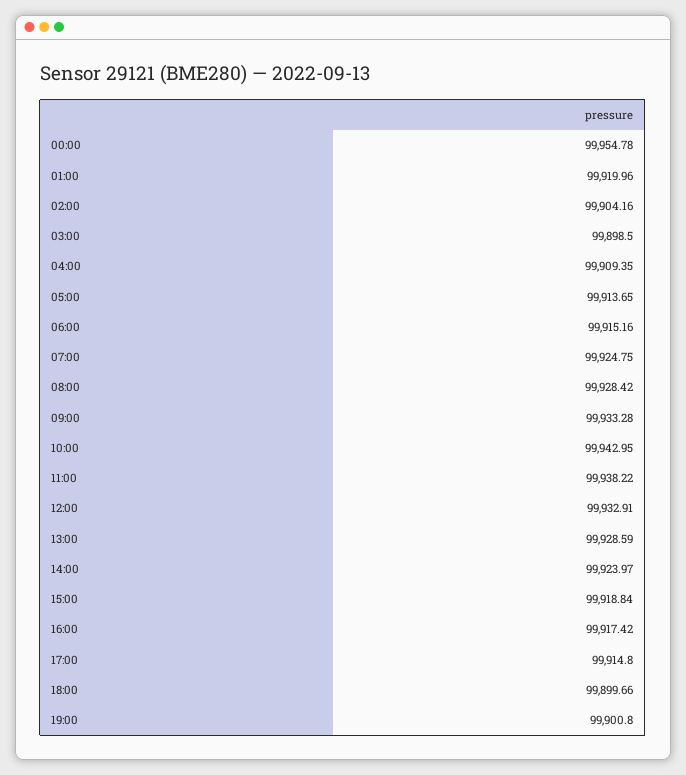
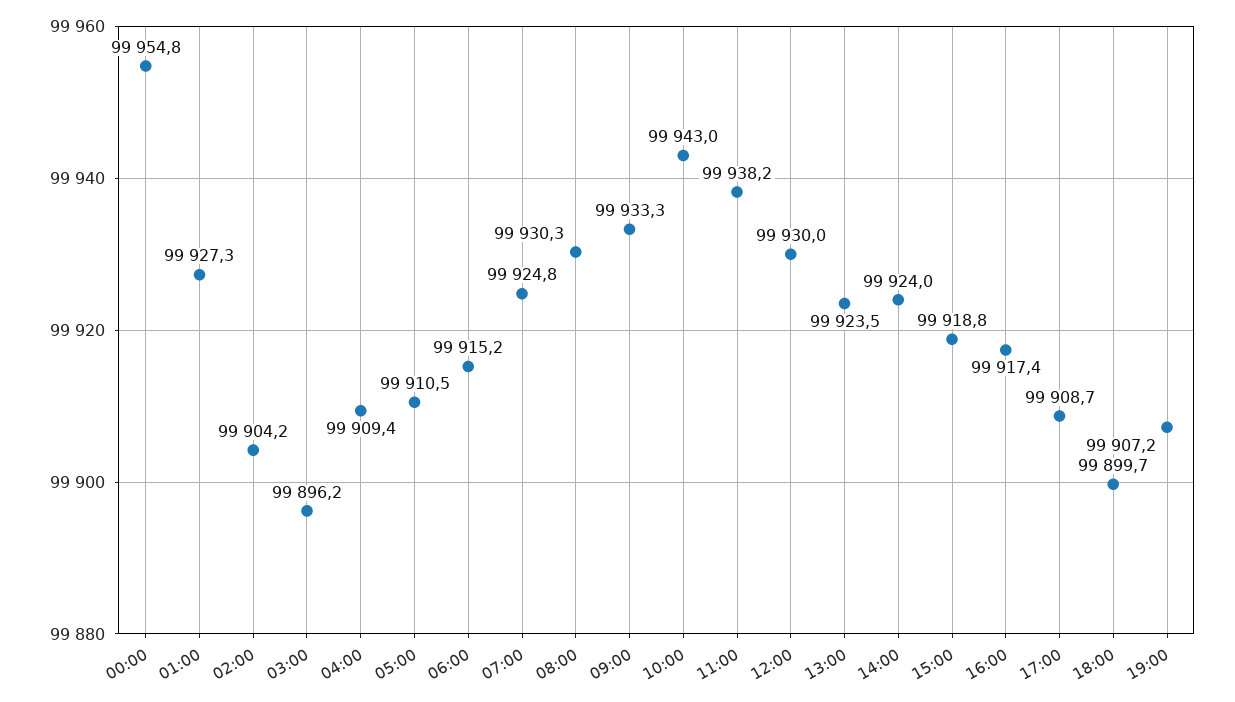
01:00: 99919.96 -> 99927.3
03:00: 99898.5 -> 99896.2
05:00: 99913.65 -> 99910.5
08:00: 99928.42 -> 99930.3
12:00: 99932.91 -> 99930
13:00: 99928.59 -> 99923.5
17:00: 99914.8 -> 99908.7
19:00: 99900.8 -> 99907.2

